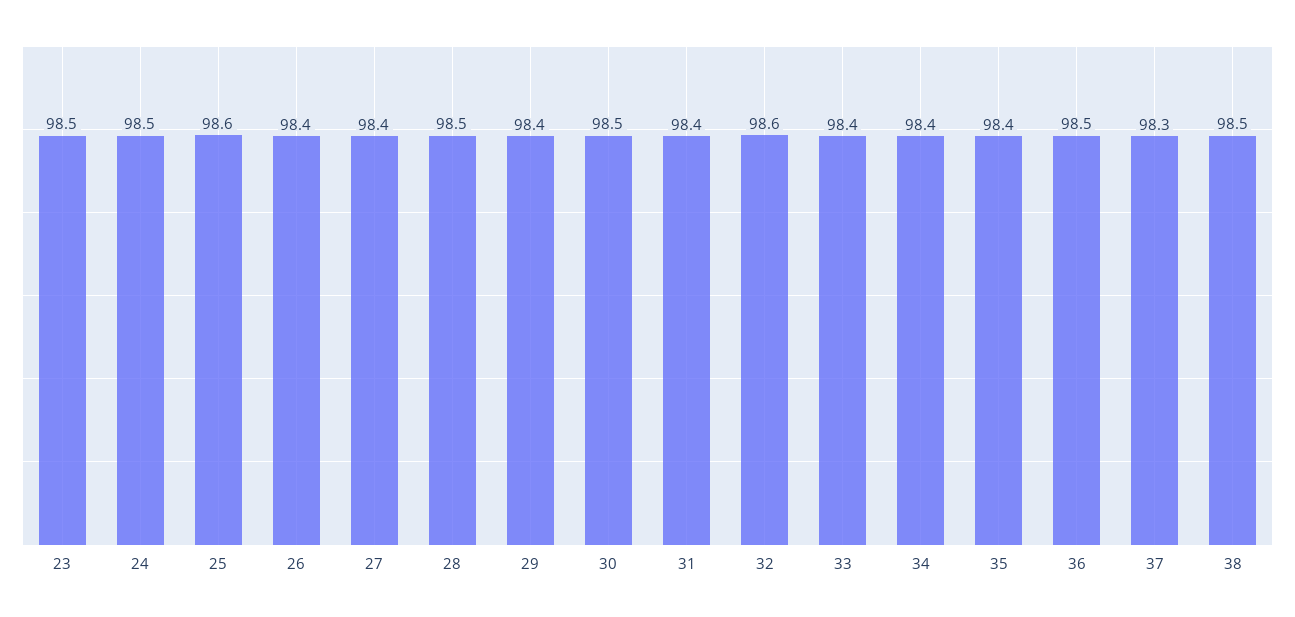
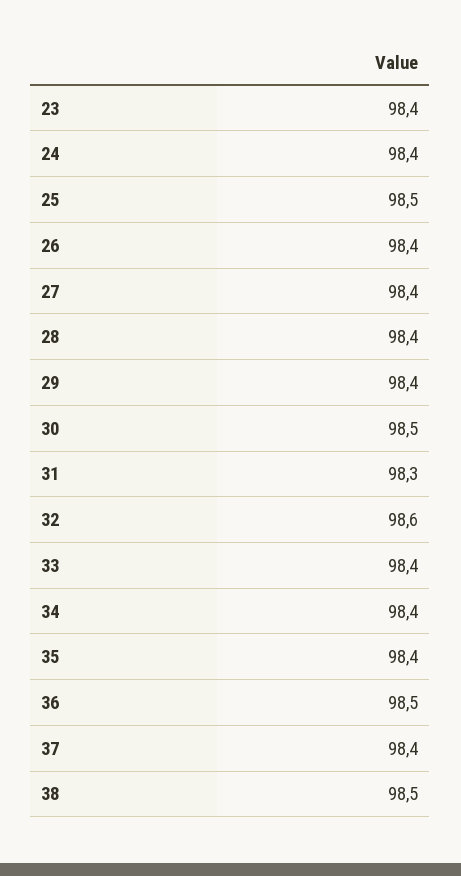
23: 98.5 -> 98.4
24: 98.5 -> 98.4
25: 98.6 -> 98.5
28: 98.5 -> 98.4
31: 98.4 -> 98.3
37: 98.3 -> 98.4

